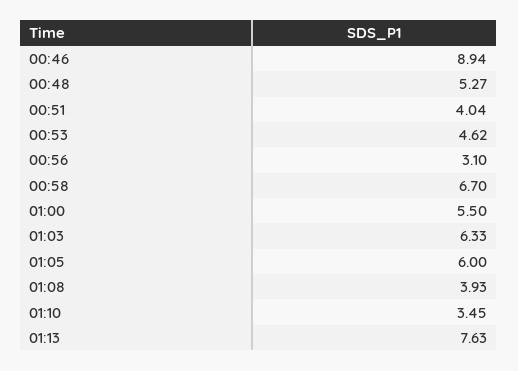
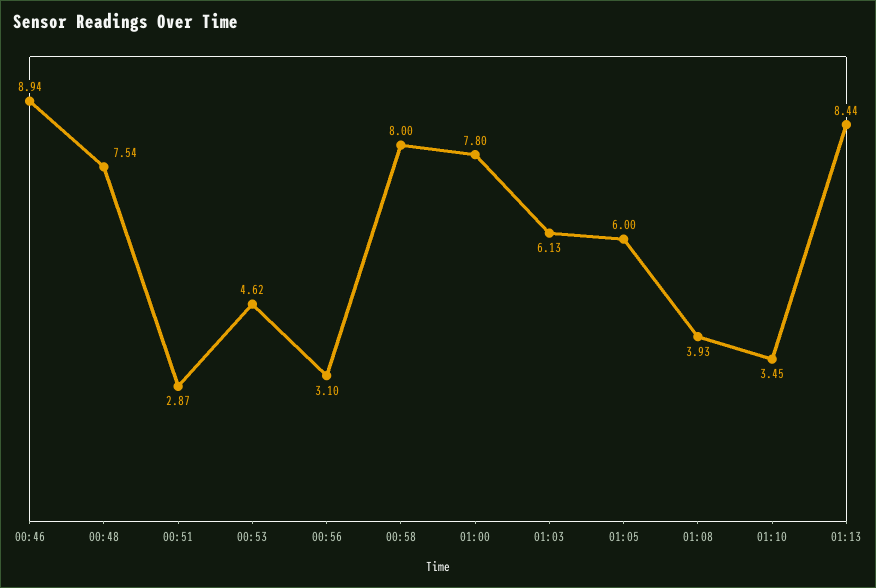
00:48: 5.27 -> 7.54
00:51: 4.04 -> 2.87
00:58: 6.7 -> 8
01:00: 5.5 -> 7.8
01:03: 6.33 -> 6.13
01:13: 7.63 -> 8.44

